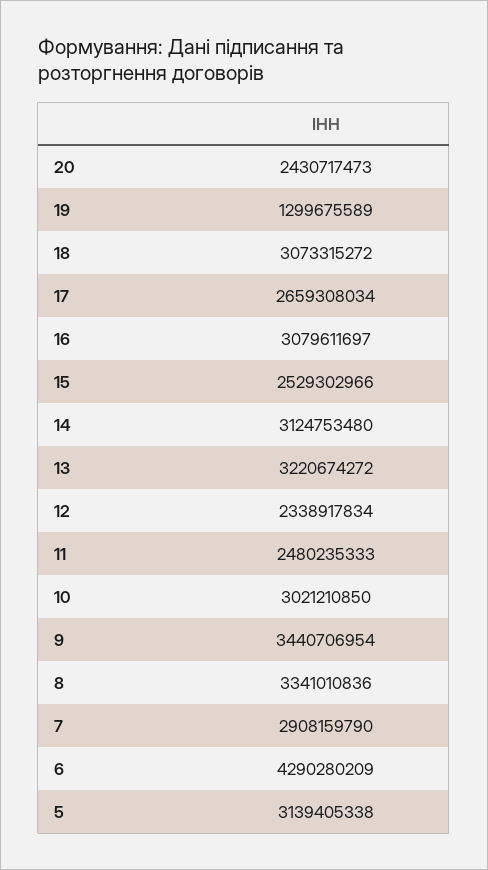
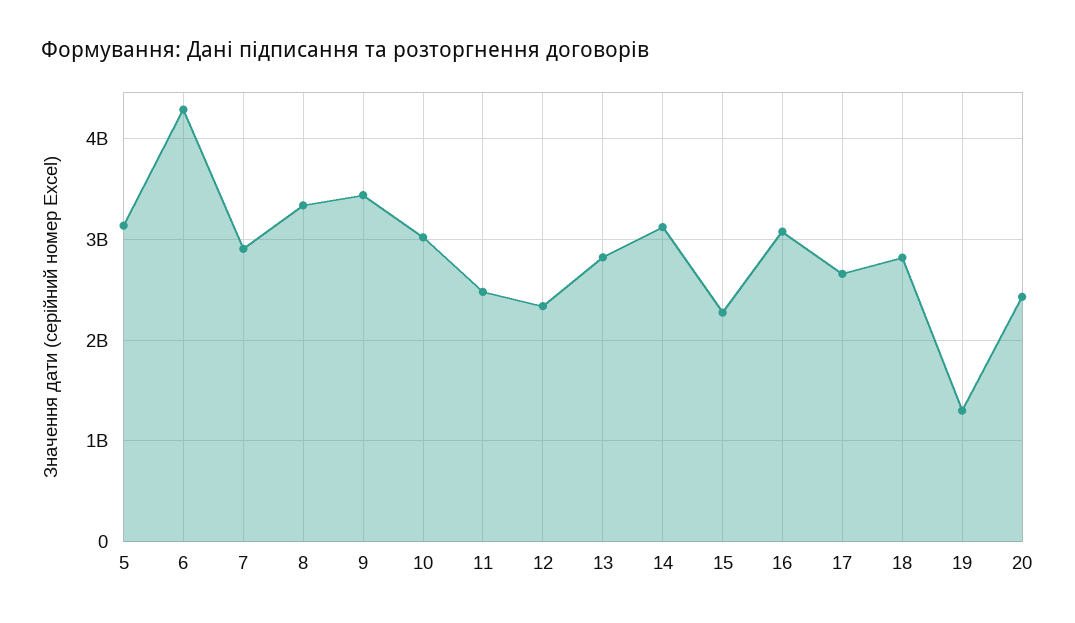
18: 3073315272 -> 2800000000
15: 2529302966 -> 2300000000
13: 3220674272 -> 2800000000

